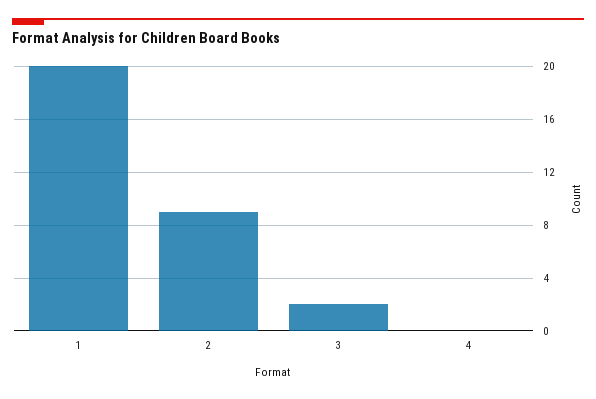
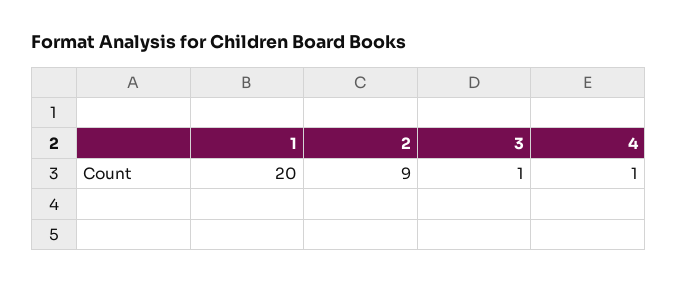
3: 2 -> 1
4: 0 -> 1

